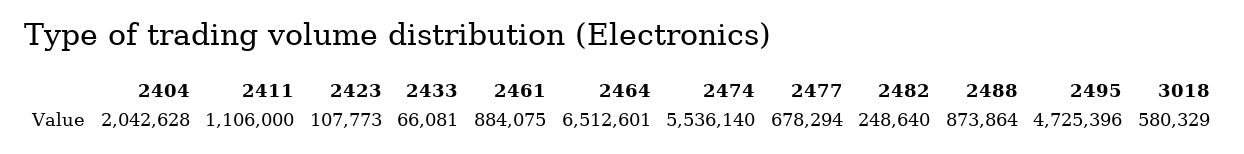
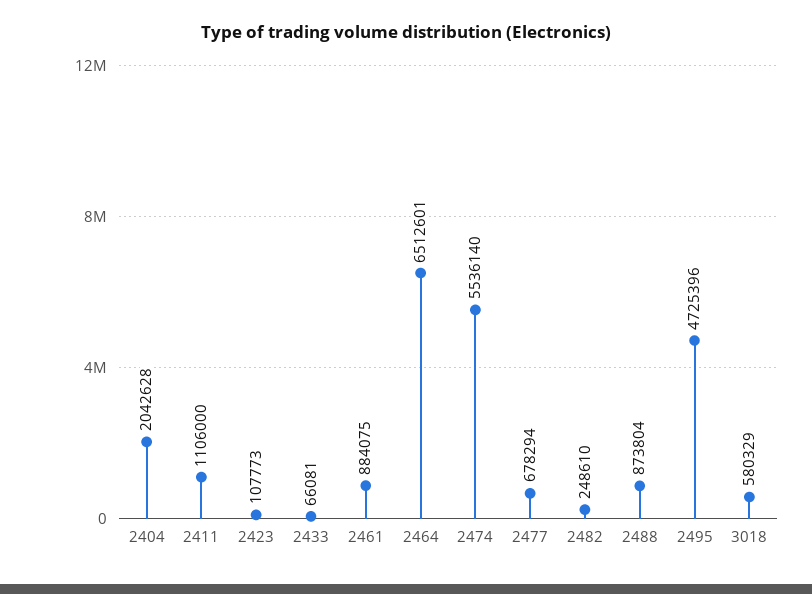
2482: 248640 -> 248610
2488: 873864 -> 873804

